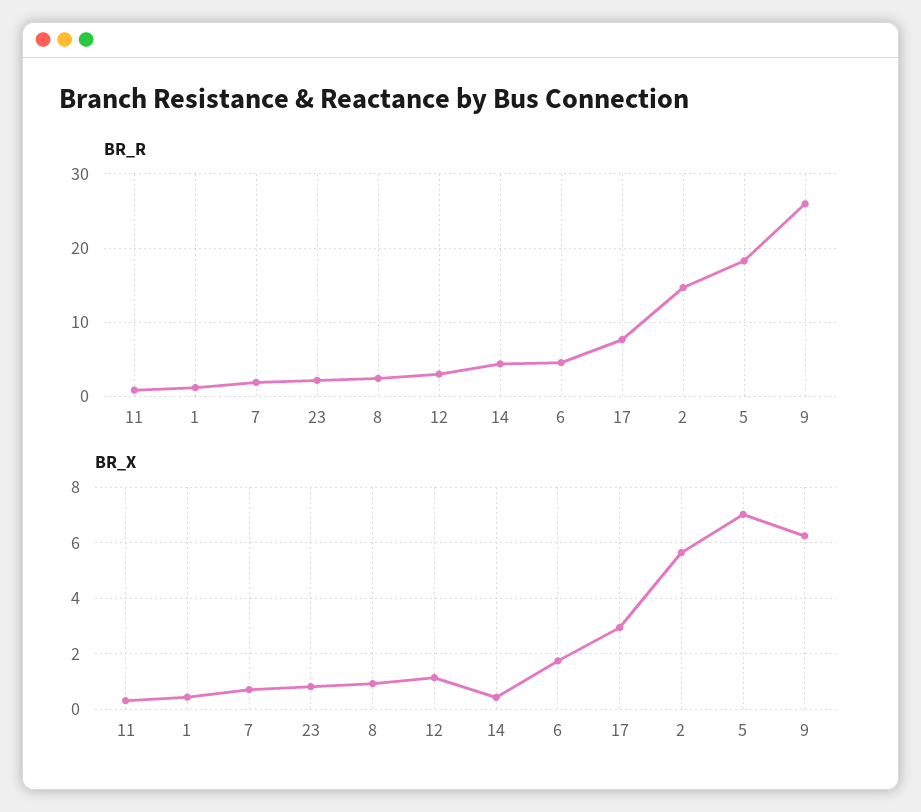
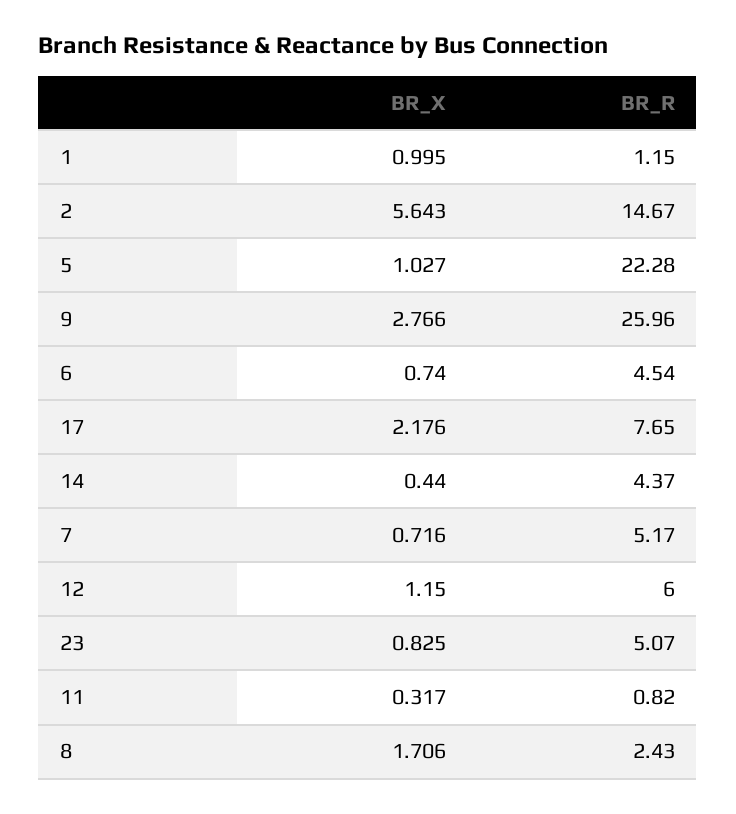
BR_R, 7: 2 -> 5.17
BR_R, 23: 2 -> 5.07
BR_R, 12: 3 -> 6
BR_R, 5: 18 -> 22.28
BR_X, 1: 0.5 -> 0.995
BR_X, 8: 1 -> 1.706
BR_X, 6: 1.75 -> 0.74
BR_X, 17: 3 -> 2.176
BR_X, 5: 7 -> 1.027
BR_X, 9: 6.25 -> 2.766

